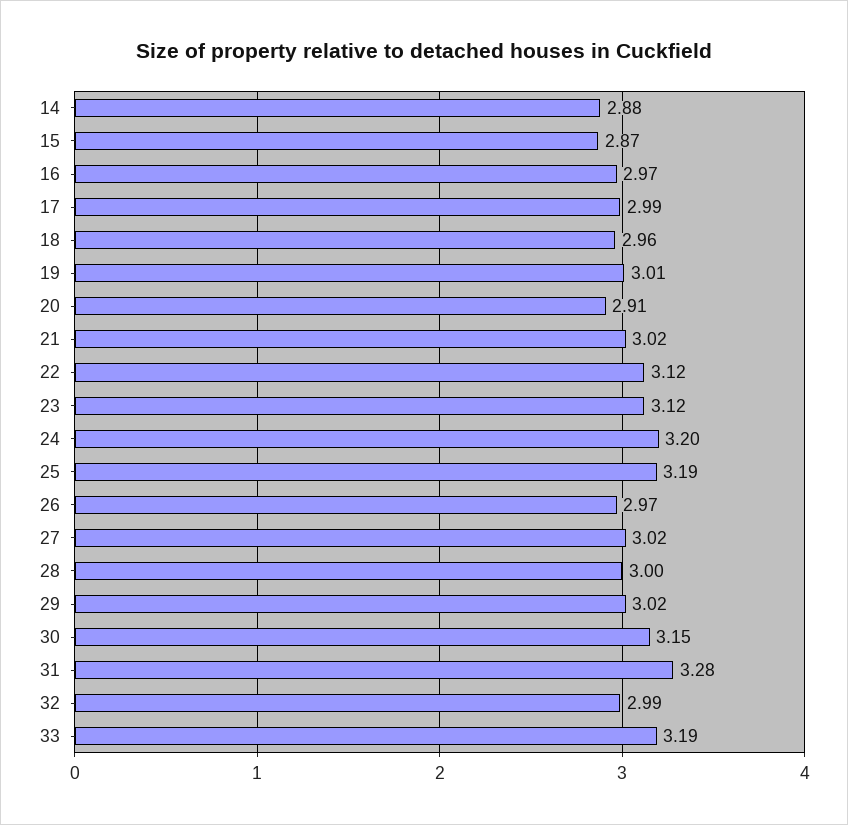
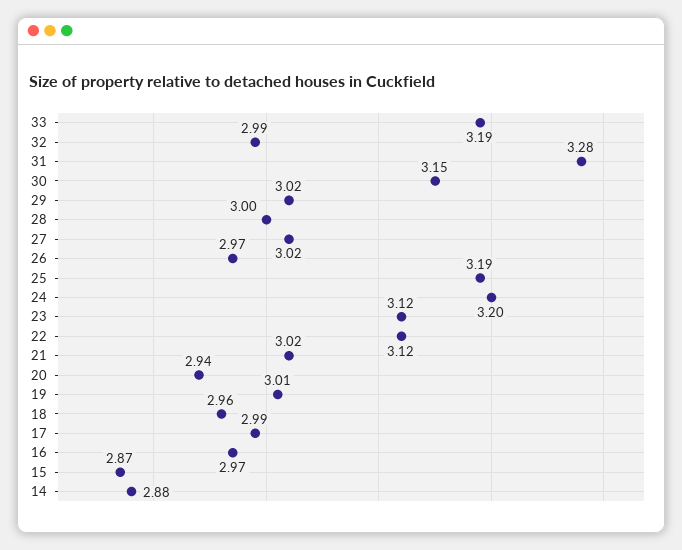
20: 2.91 -> 2.94

